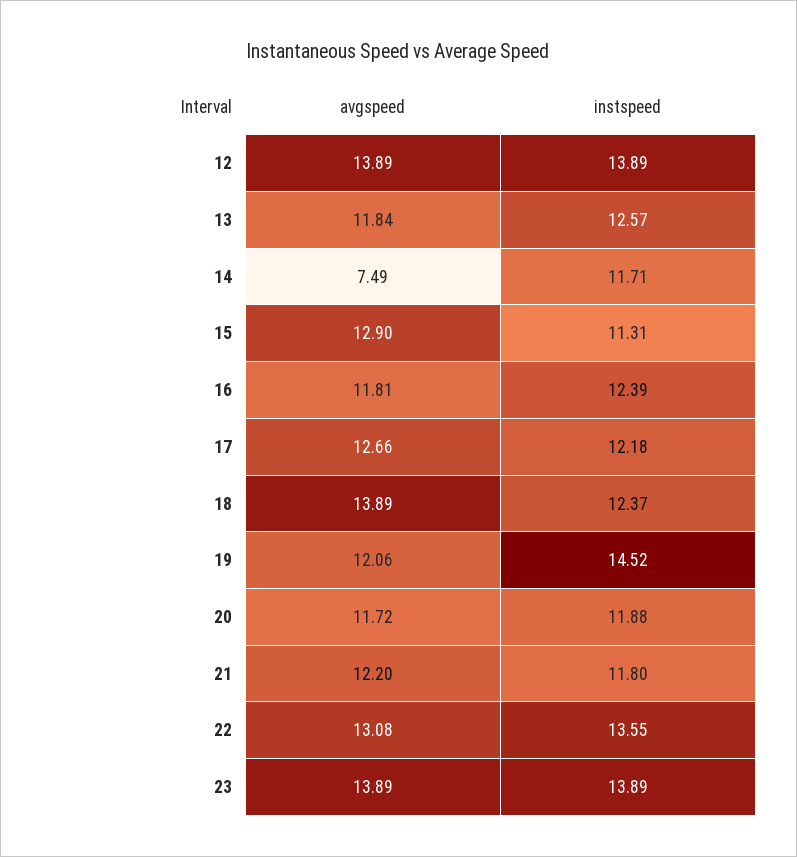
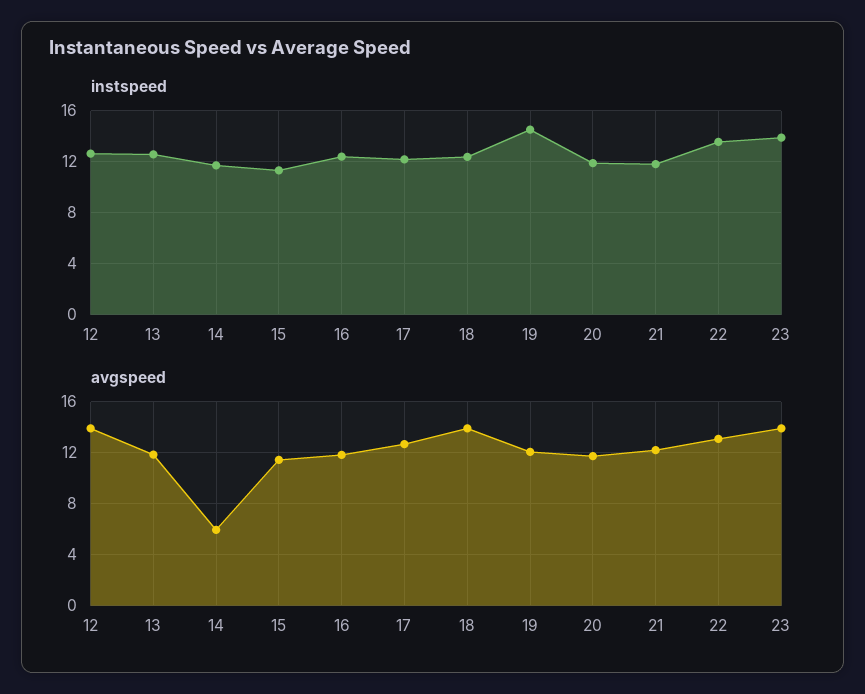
instspeed, 12: 13.89 -> 12.5
avgspeed, 14: 7.49 -> 6
avgspeed, 15: 12.9 -> 11.5

